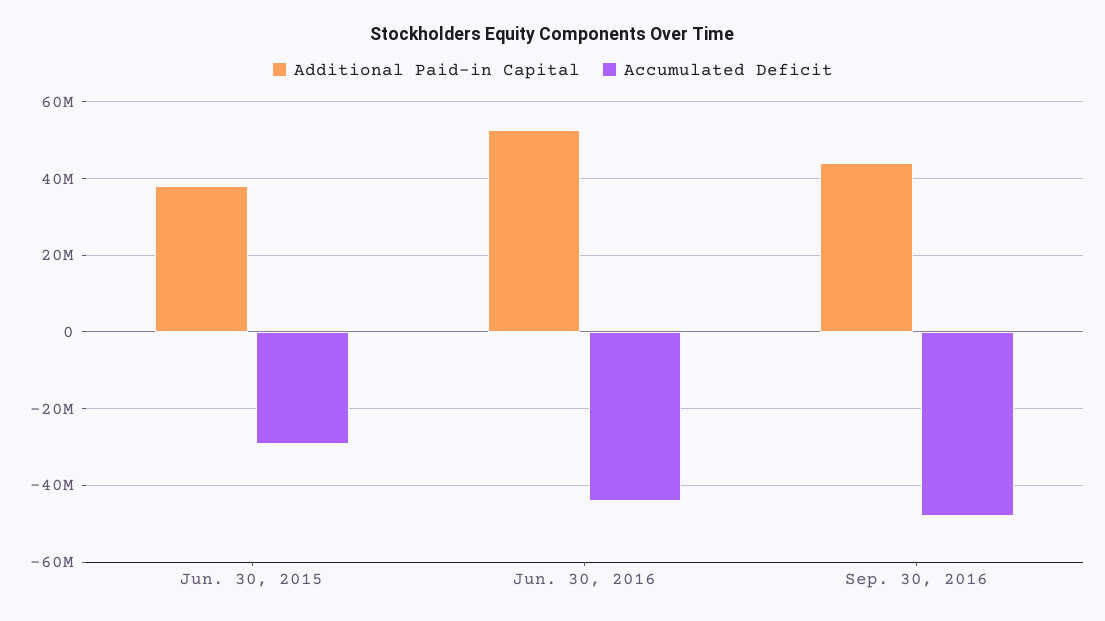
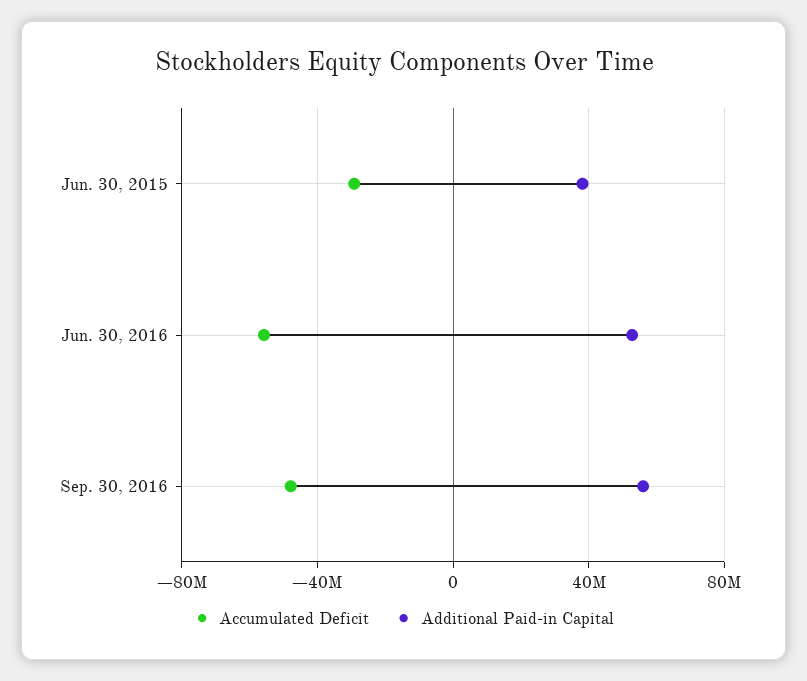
Accumulated Deficit, Jun. 30, 2016: -44000000 -> -55000000
Additional Paid-in Capital, Sep. 30, 2016: 44000000 -> 55000000

